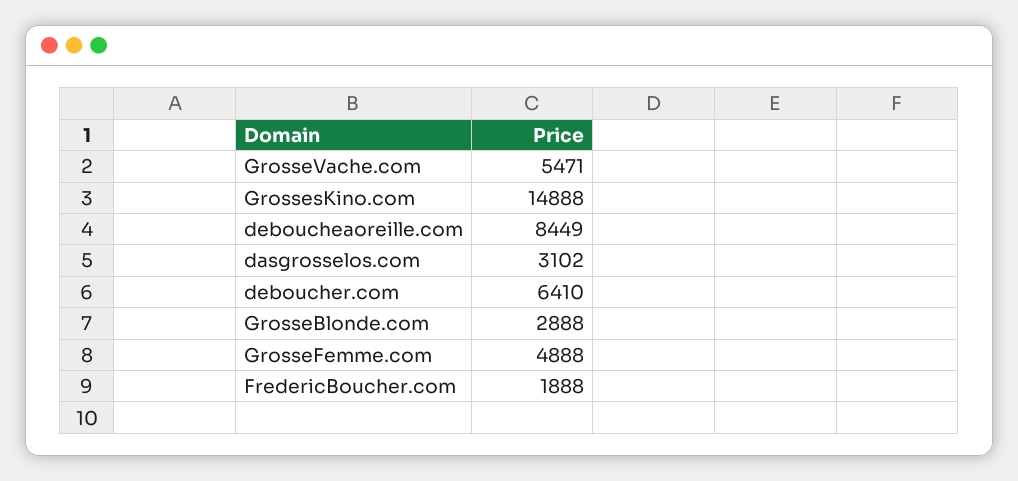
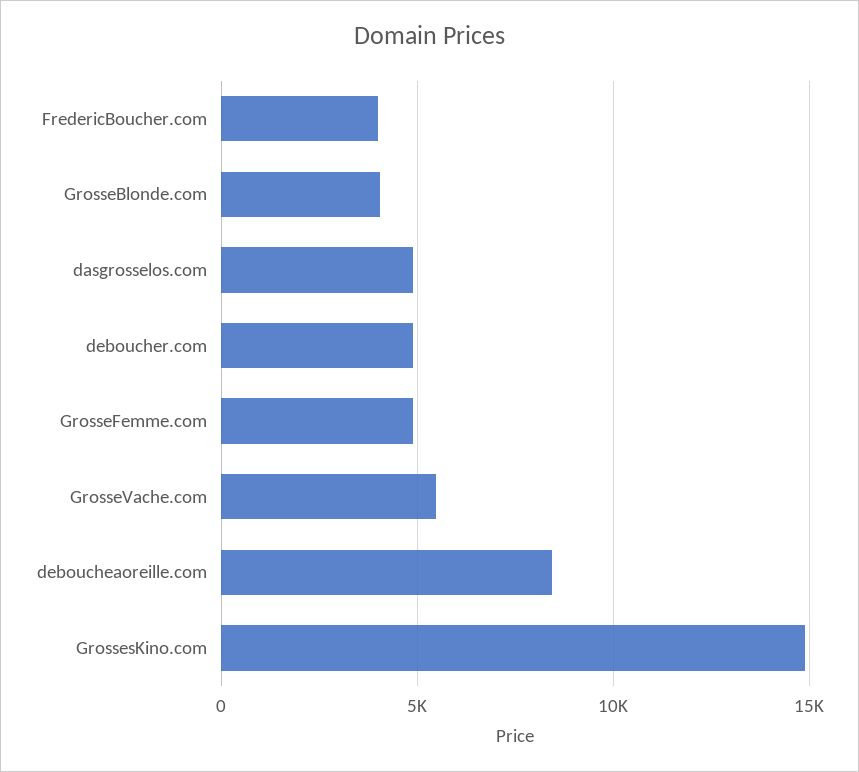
dasgrosselos.com: 3102 -> 5000
deboucher.com: 6410 -> 5000
GrosseBlonde.com: 2888 -> 4000
FredericBoucher.com: 1888 -> 4000

